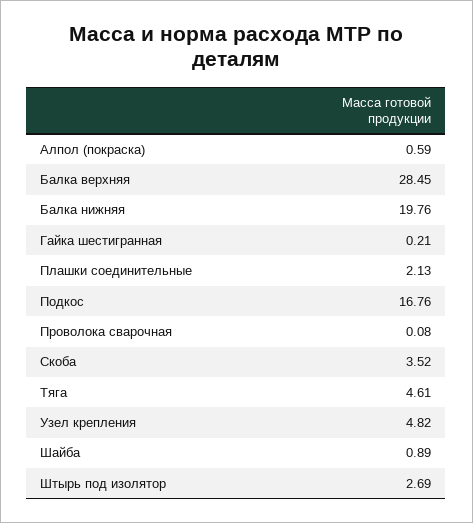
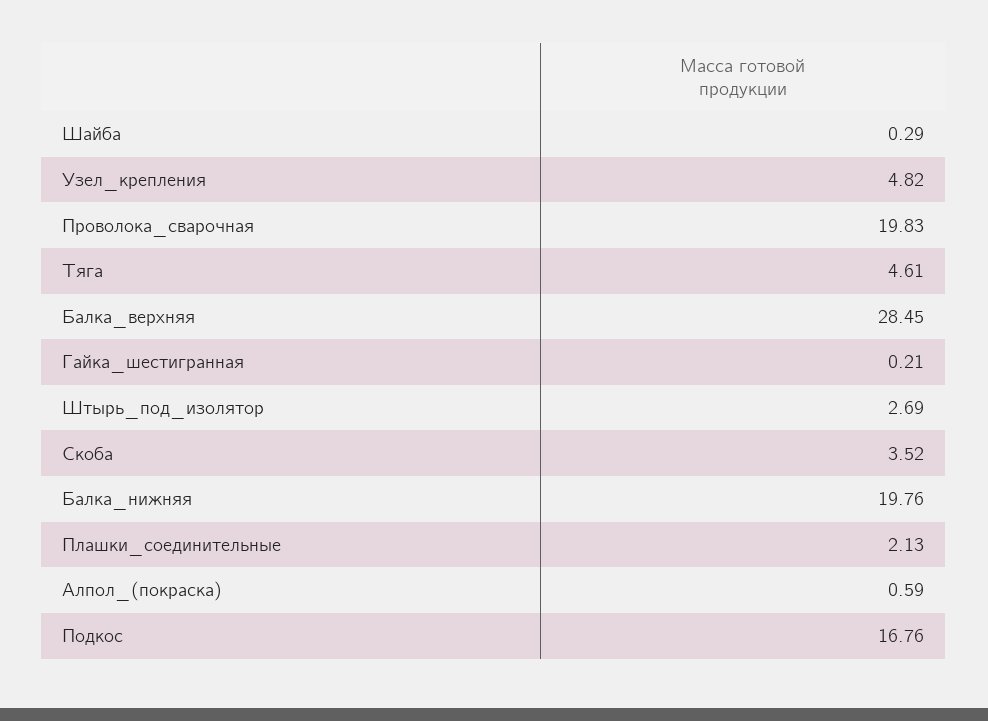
Проволока сварочная: 0.08 -> 19.83
Шайба: 0.89 -> 0.29

